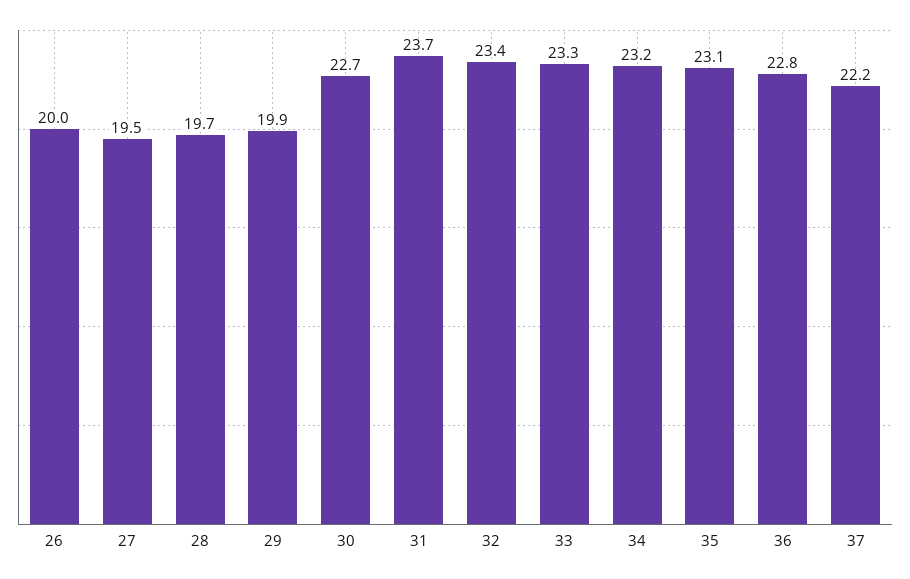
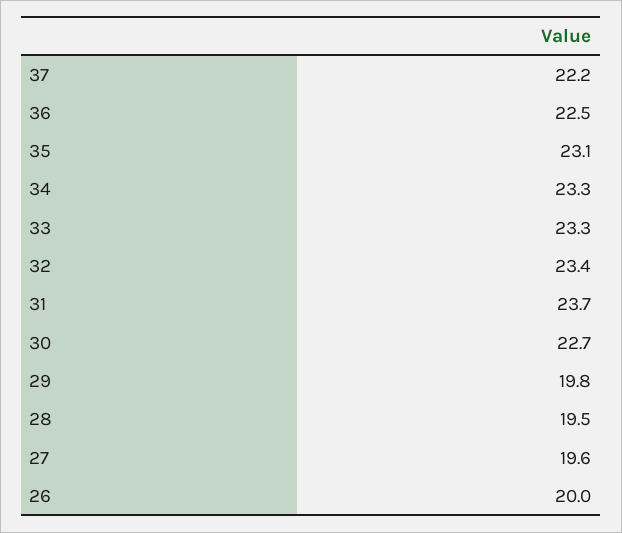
27: 19.5 -> 19.6
28: 19.7 -> 19.5
29: 19.9 -> 19.8
34: 23.2 -> 23.3
36: 22.8 -> 22.5

